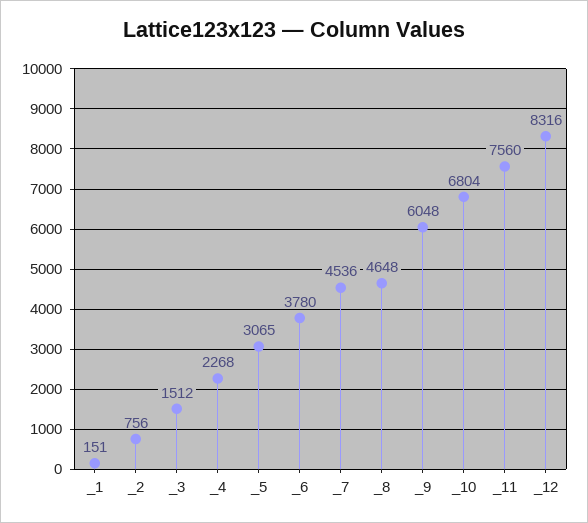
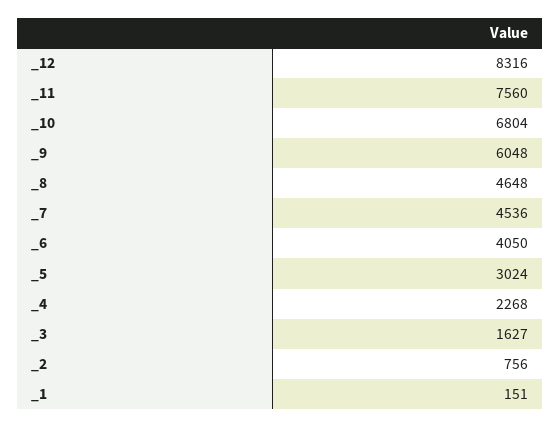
_3: 1512 -> 1627
_5: 3065 -> 3024
_6: 3780 -> 4050

